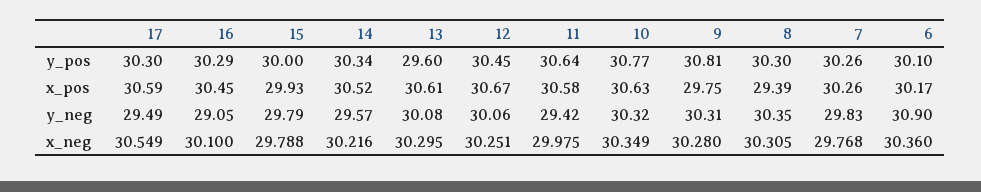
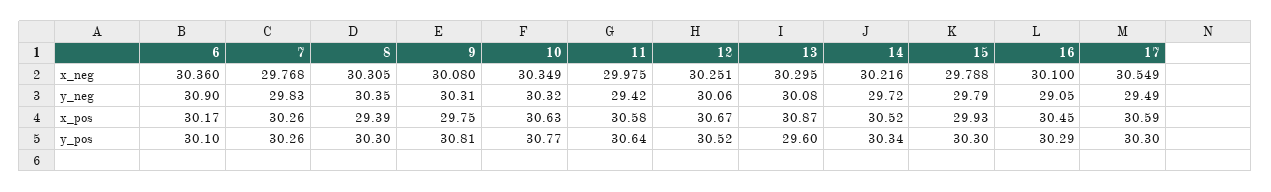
15, y_pos: 30 -> 30.3
12, y_pos: 30.45 -> 30.52
13, x_pos: 30.61 -> 30.87
14, y_neg: 29.57 -> 29.72
9, x_neg: 30.28 -> 30.08

